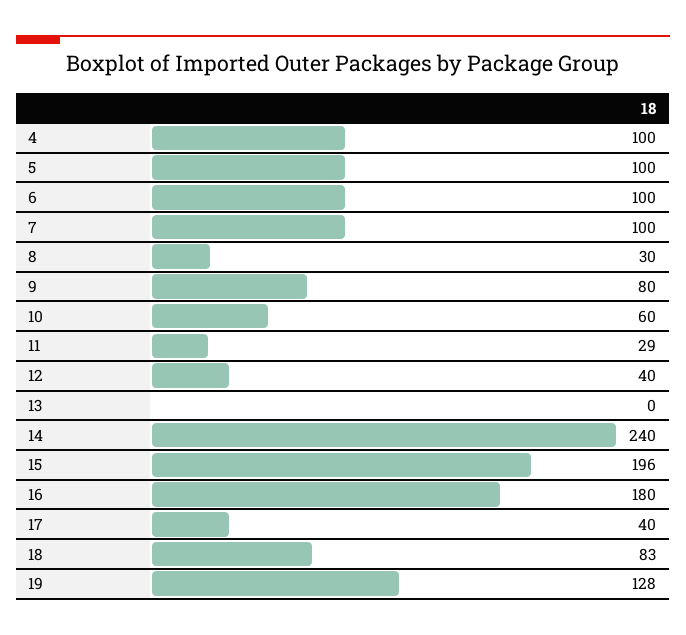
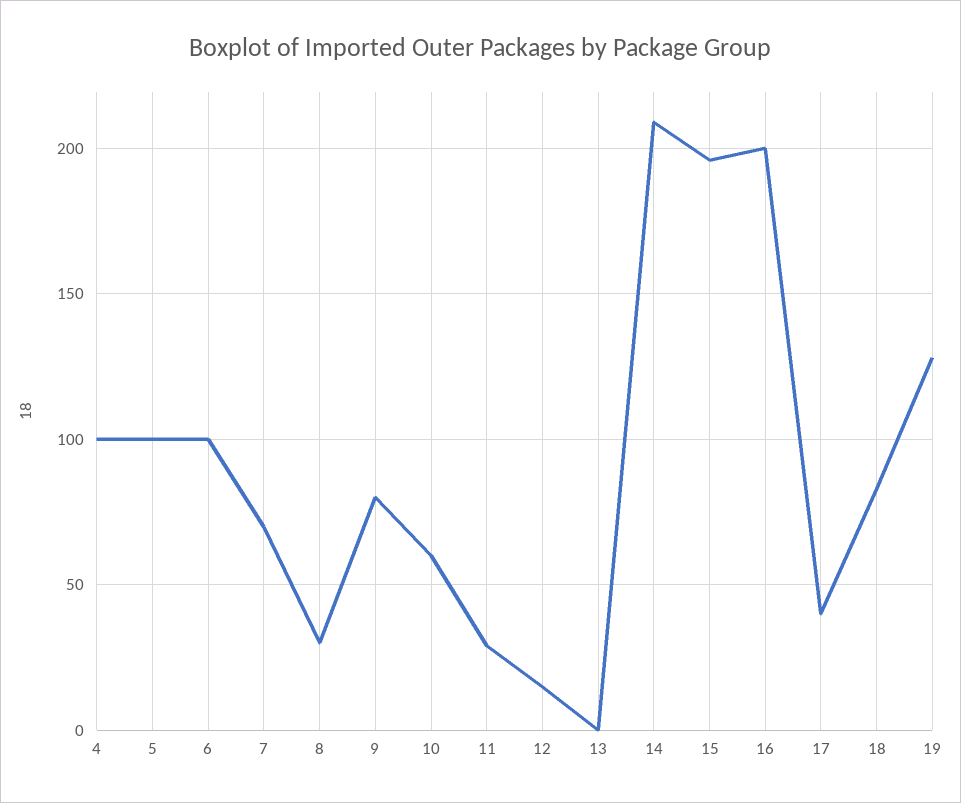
7: 100 -> 70
12: 40 -> 15
14: 240 -> 210
16: 180 -> 200

